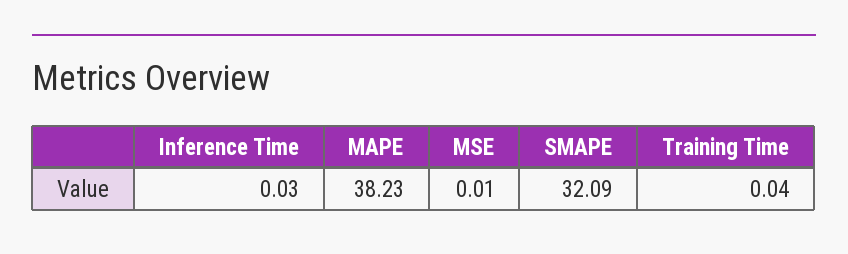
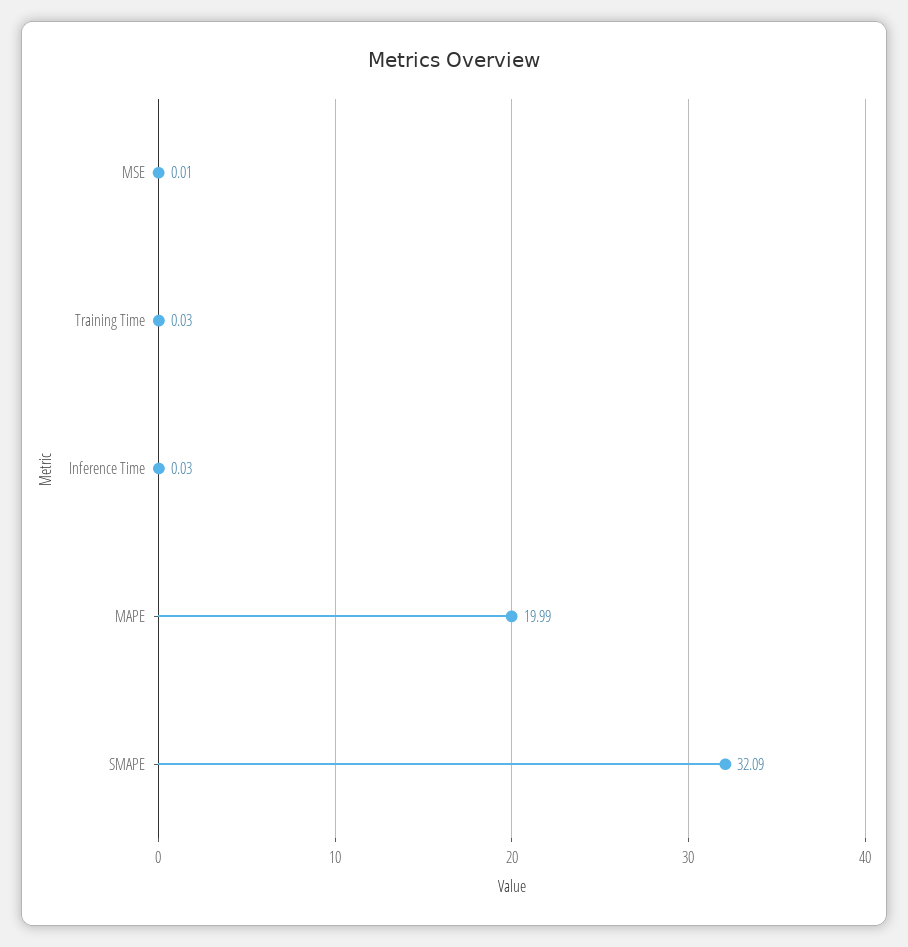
MAPE: 38.23 -> 19.99
Training Time: 0.04 -> 0.03

